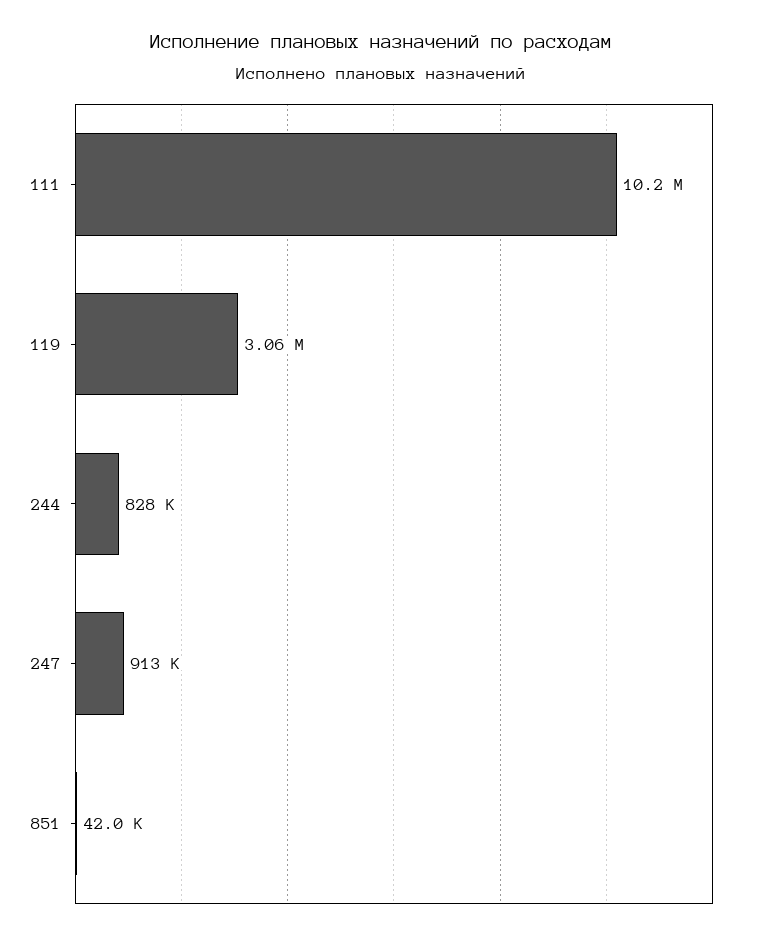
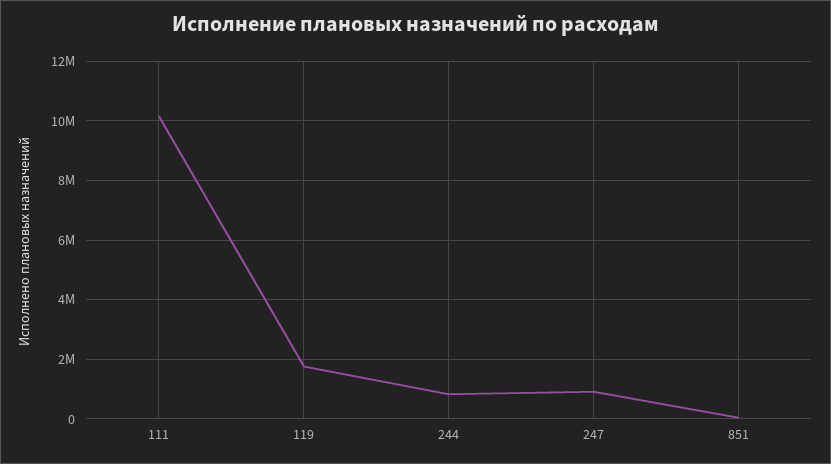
119: 3060000 -> 1750000

